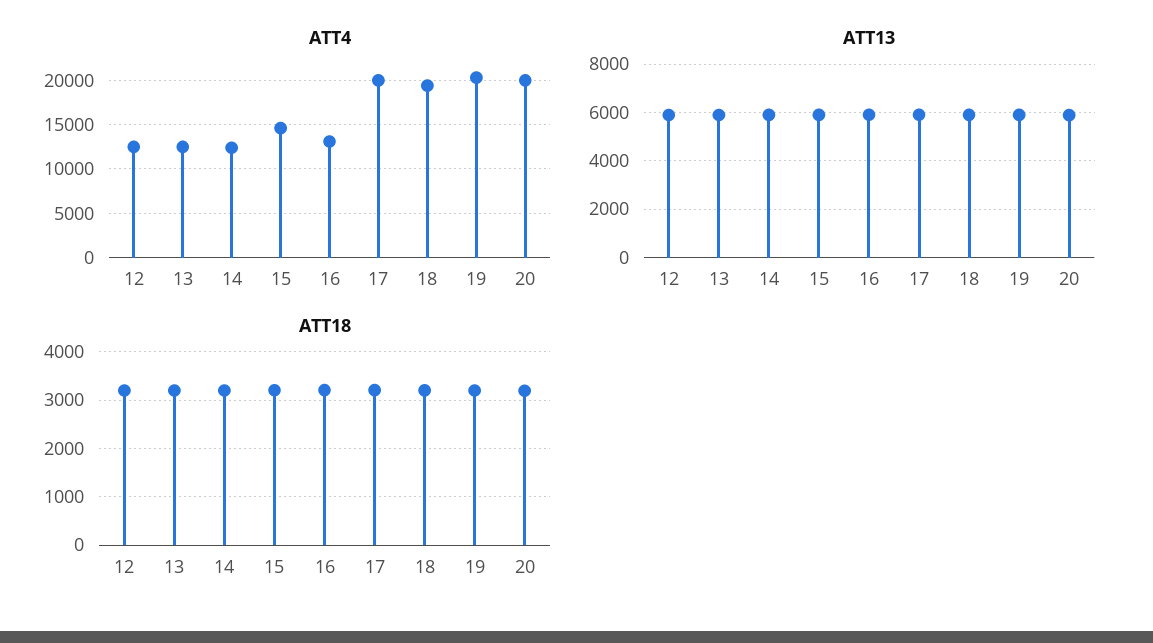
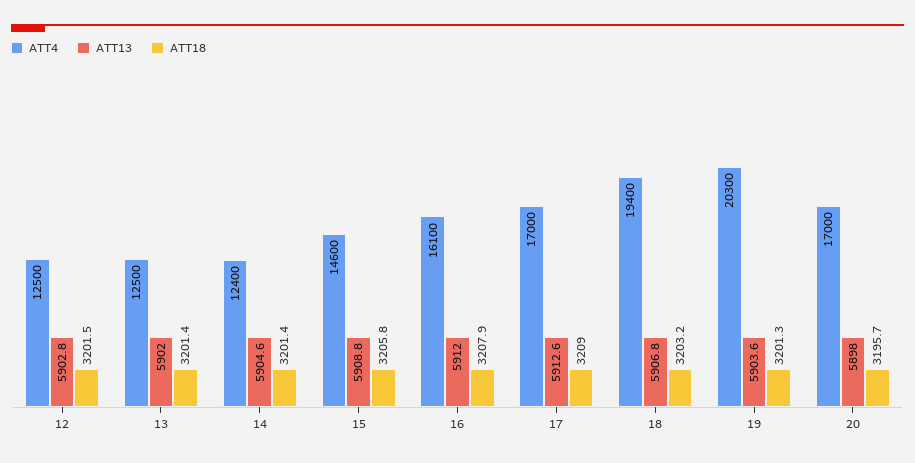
ATT4, 16: 13000 -> 16100
ATT4, 17: 20000 -> 17000
ATT4, 20: 20000 -> 17000

